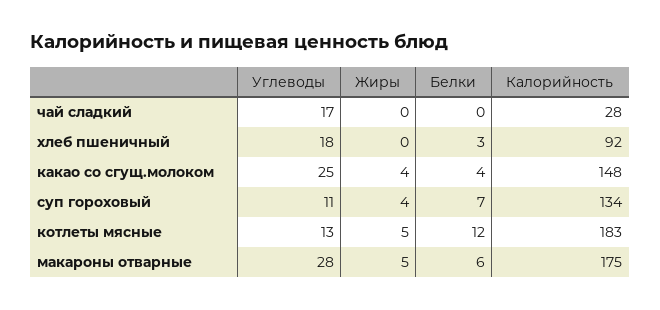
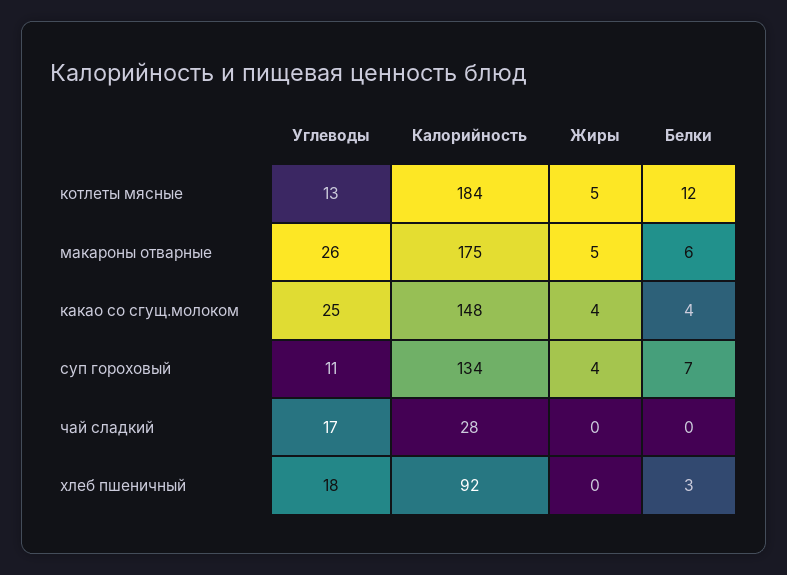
Калорийность, котлеты мясные: 183 -> 184
Углеводы, макароны отварные: 28 -> 26

